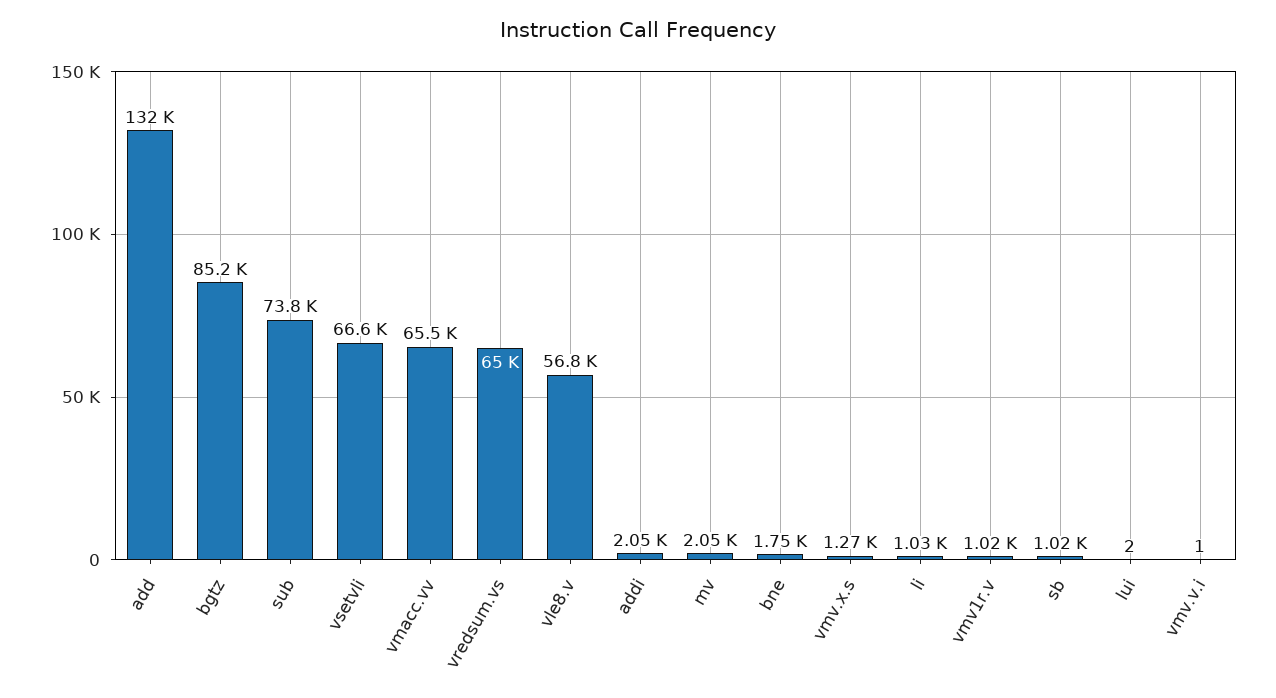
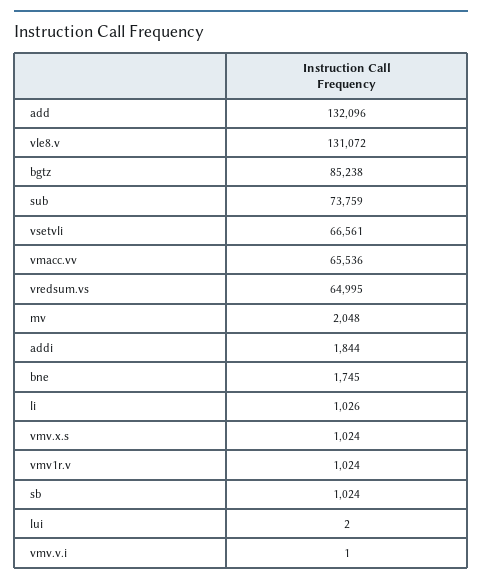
vle8.v: 56800 -> 131072
addi: 2050 -> 1844
vmv.x.s: 1270 -> 1024

